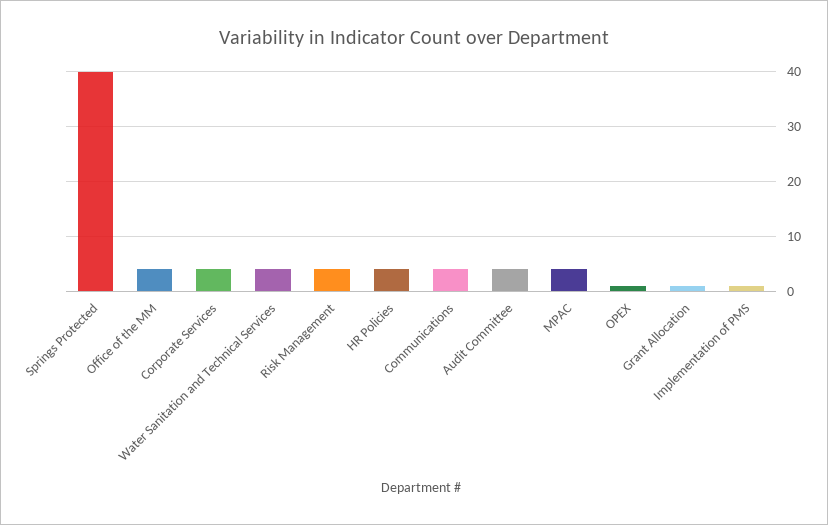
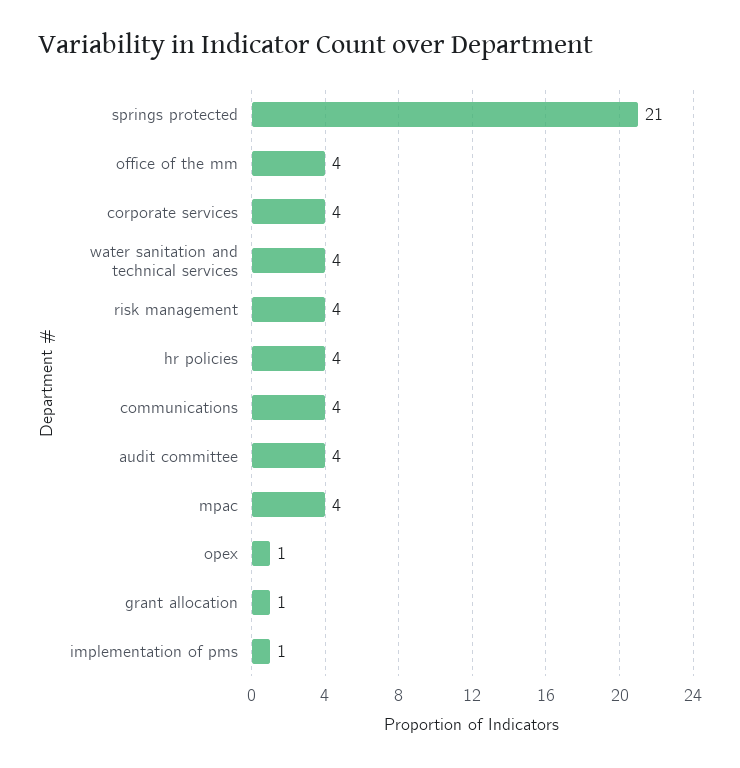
Springs Protected: 40 -> 21

